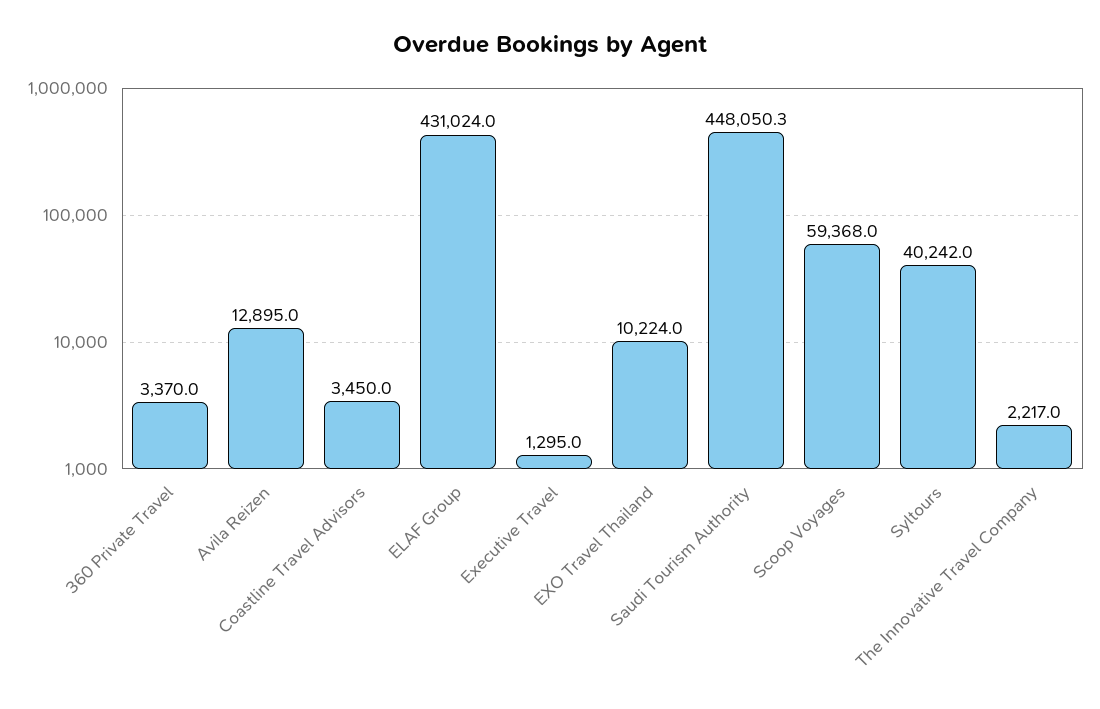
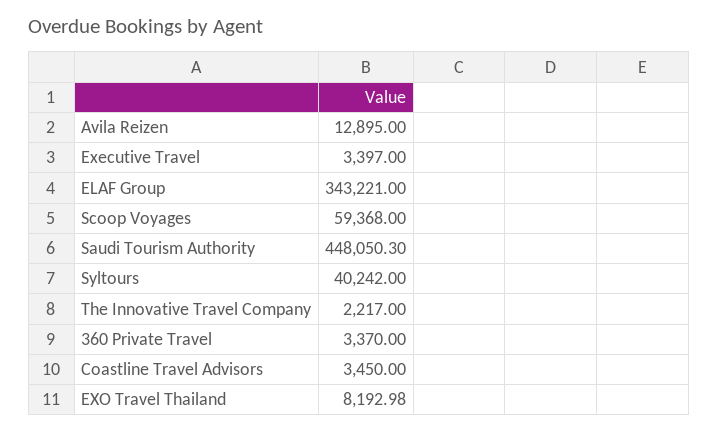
ELAF Group: 431024 -> 343221
Executive Travel: 1295 -> 3397
EXO Travel Thailand: 10224 -> 8192.98

